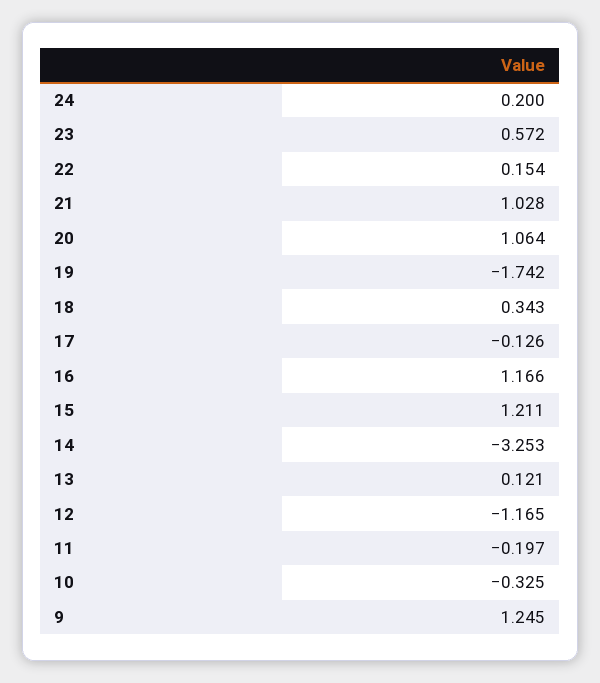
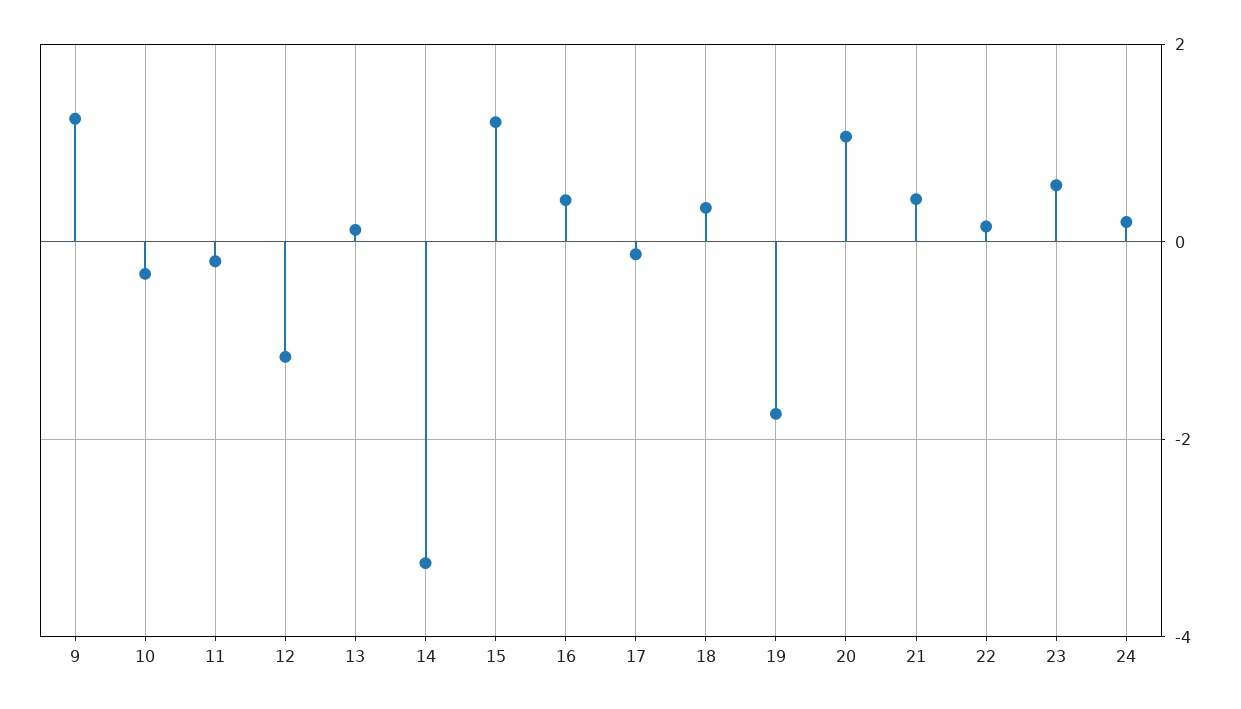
21: 1.028 -> 0.4
16: 1.166 -> 0.4

